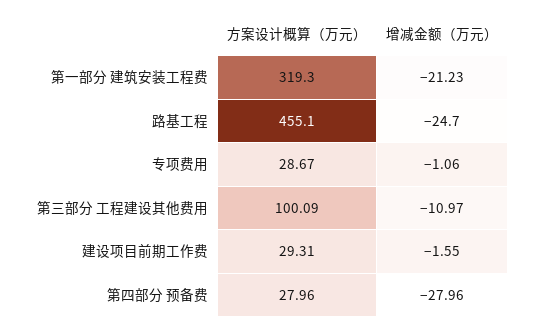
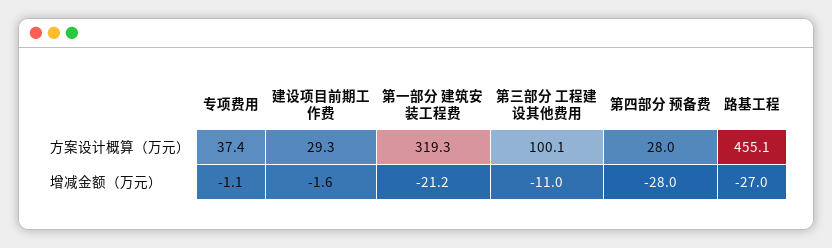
增减金额（万元）, 路基工程: -24.7 -> -27
方案设计概算（万元）, 专项费用: 28.67 -> 37.4

